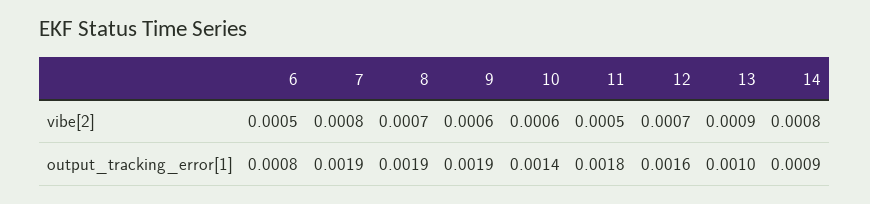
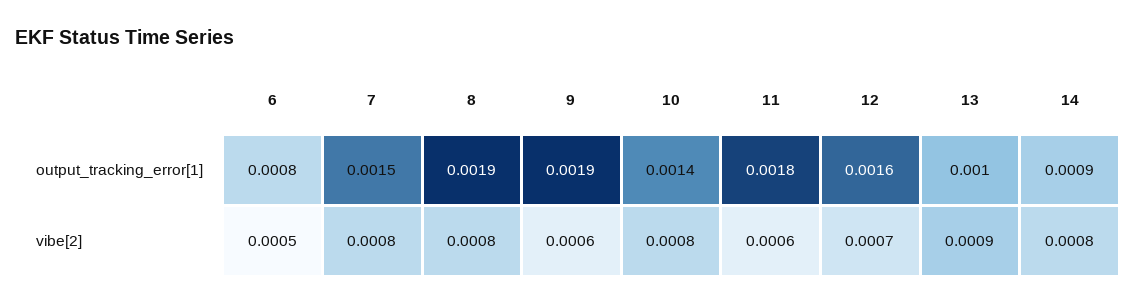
8, vibe[2]: 0.0007 -> 0.0008
10, vibe[2]: 0.0006 -> 0.0008
11, vibe[2]: 0.0005 -> 0.0006
7, output_tracking_error[1]: 0.0019 -> 0.0015

